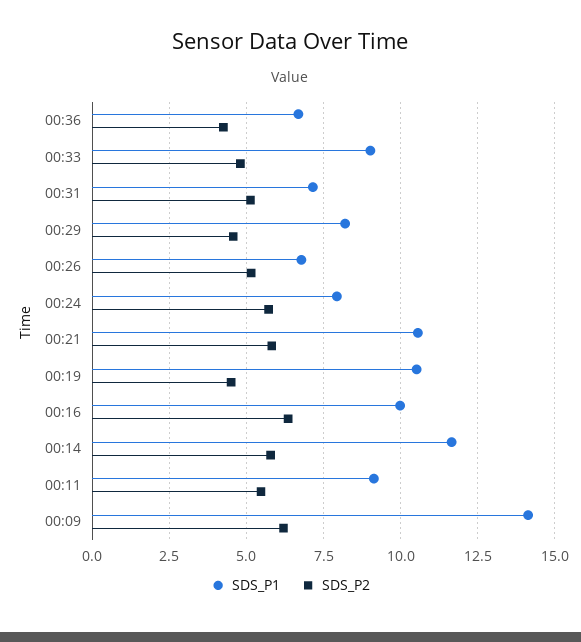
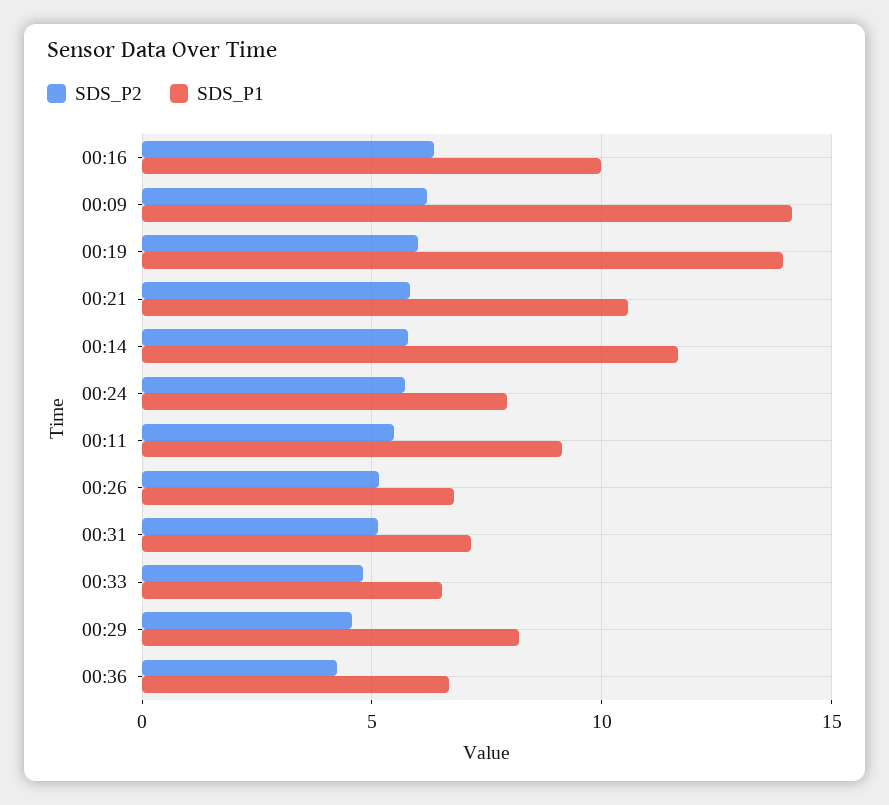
SDS_P1, 00:33: 9 -> 6.5
SDS_P1, 00:19: 10.5 -> 14
SDS_P2, 00:19: 4.5 -> 6

